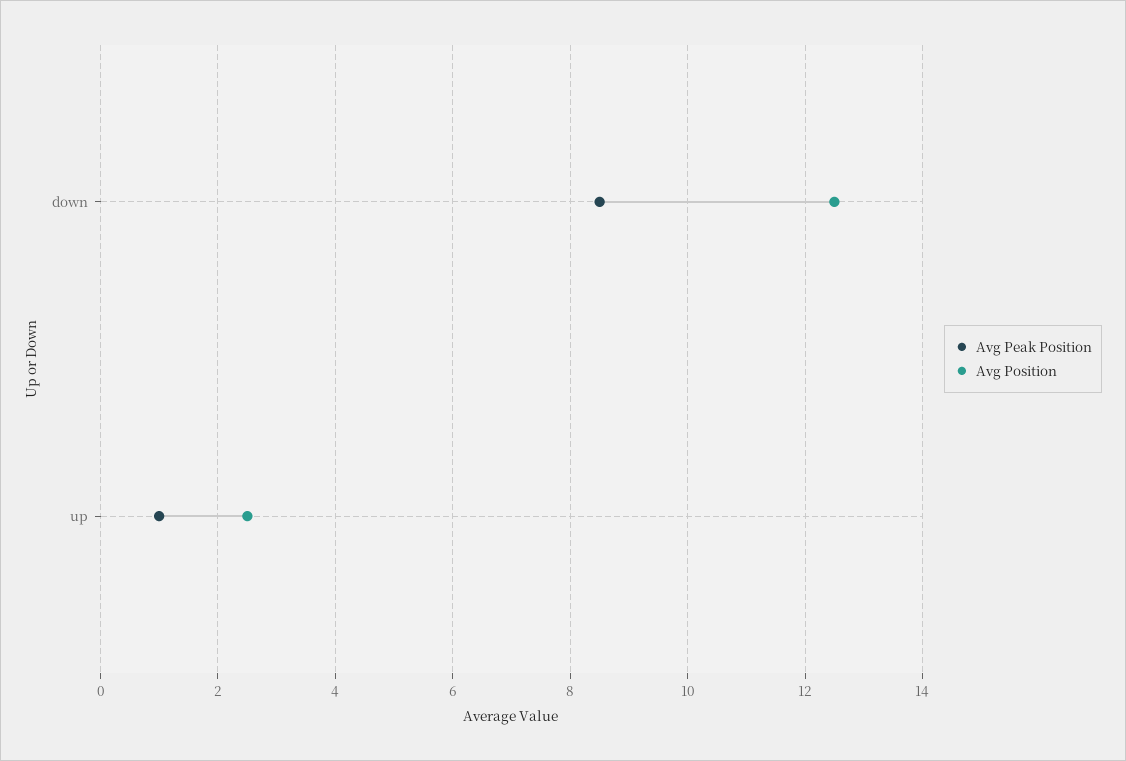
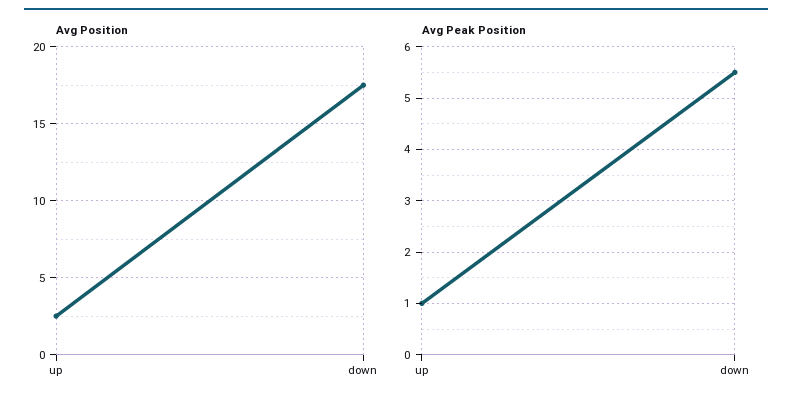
Avg Peak Position, down: 8.5 -> 5.5
Avg Position, down: 12.5 -> 17.5

